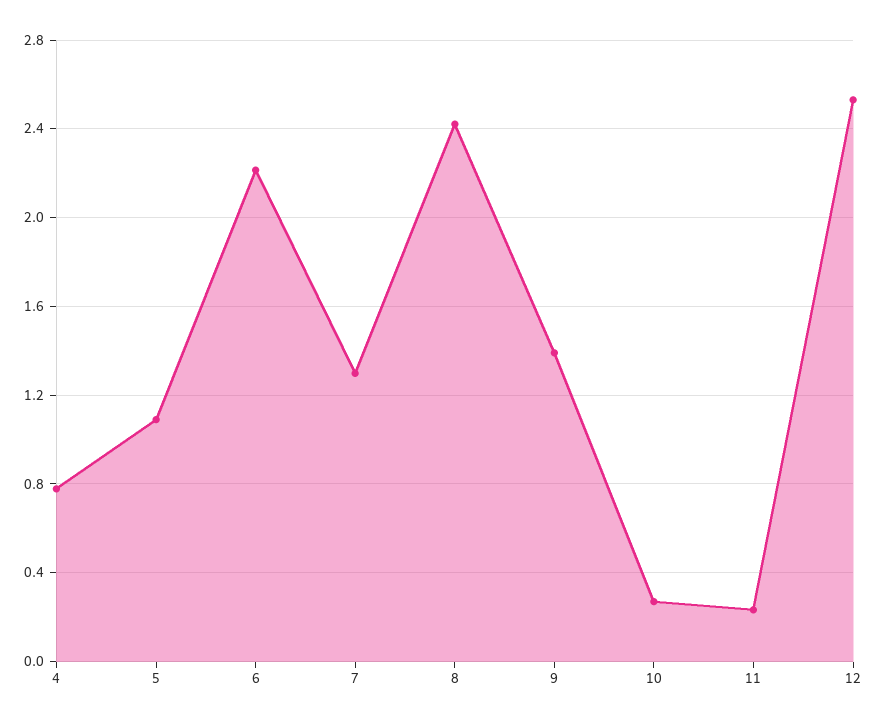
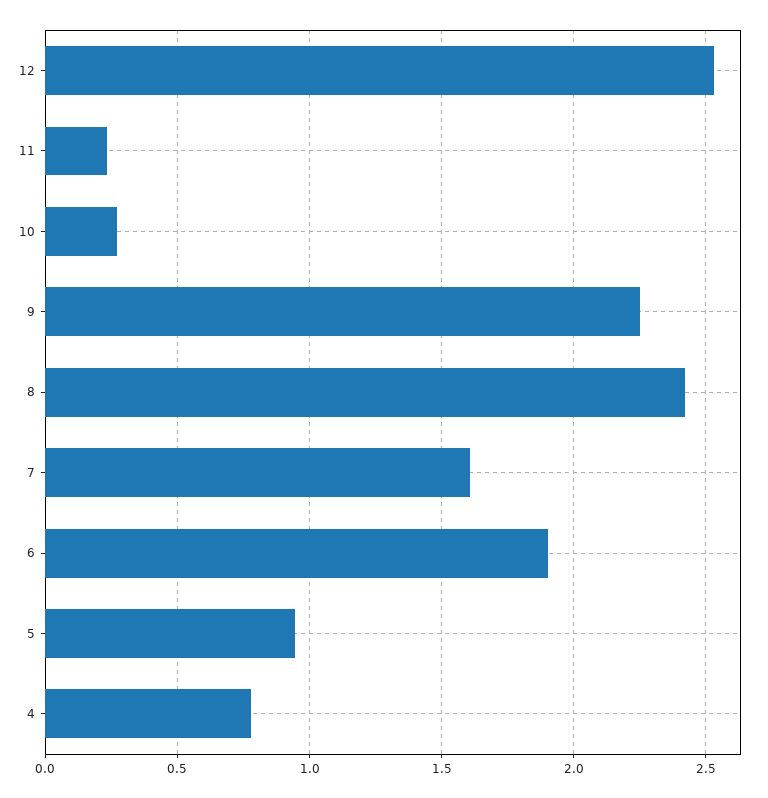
5: 1.1 -> 0.95
6: 2.2 -> 1.9
7: 1.3 -> 1.6
9: 1.4 -> 2.25

